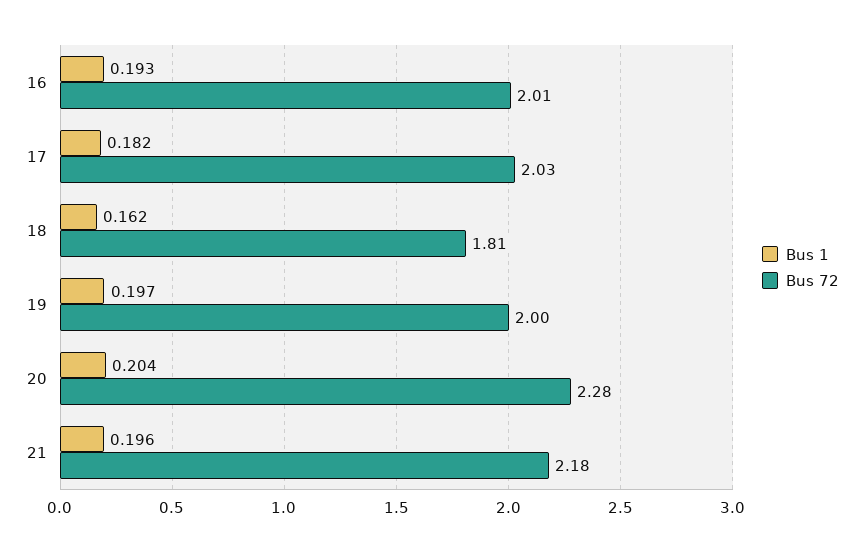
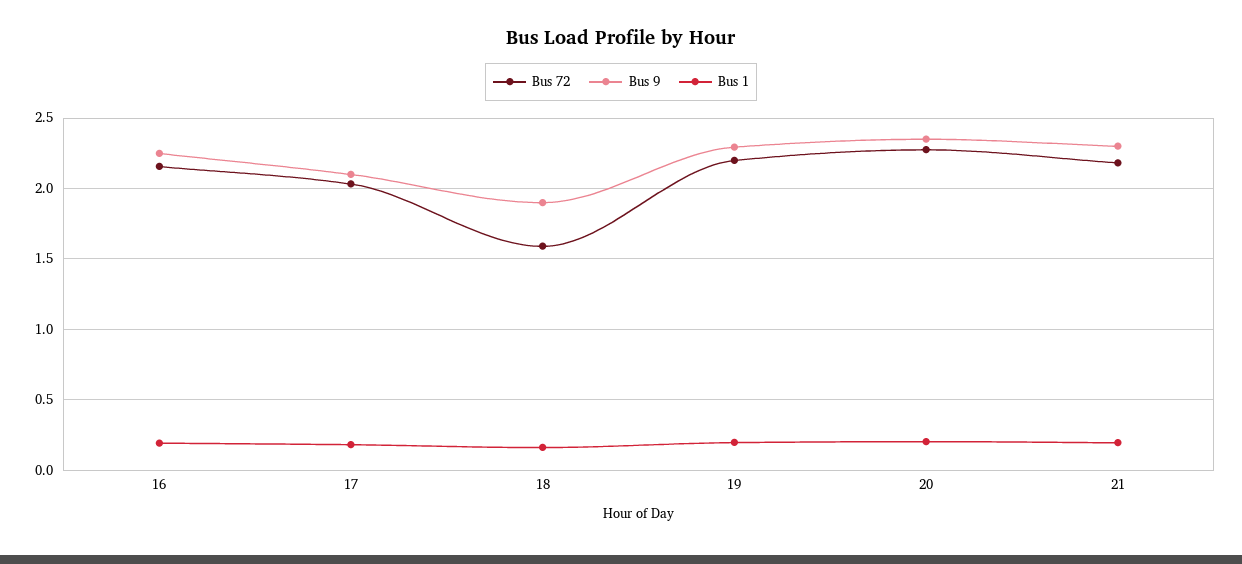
Bus 72, 16: 2.01 -> 2.15
Bus 72, 18: 1.81 -> 1.6
Bus 72, 19: 2 -> 2.2
Bus 9, 16: none -> 2.25
Bus 9, 17: none -> 2.1
Bus 9, 18: none -> 1.9
Bus 9, 19: none -> 2.3
Bus 9, 20: none -> 2.35
Bus 9, 21: none -> 2.3

